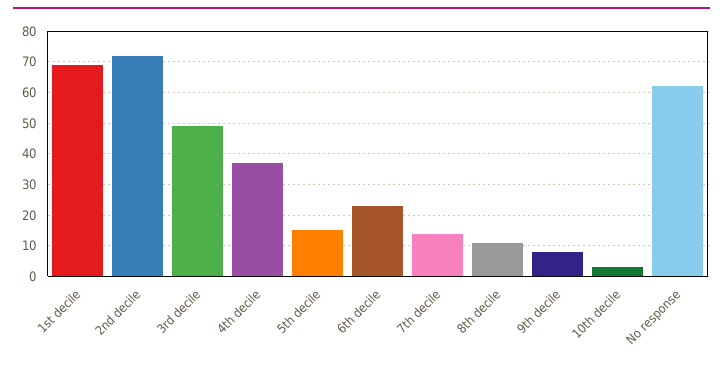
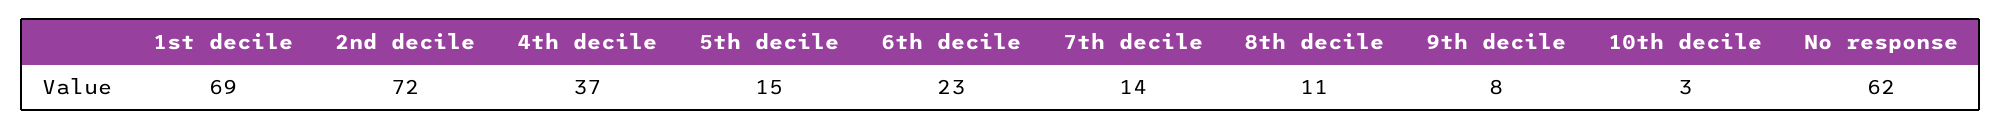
3rd decile: 50 -> none

